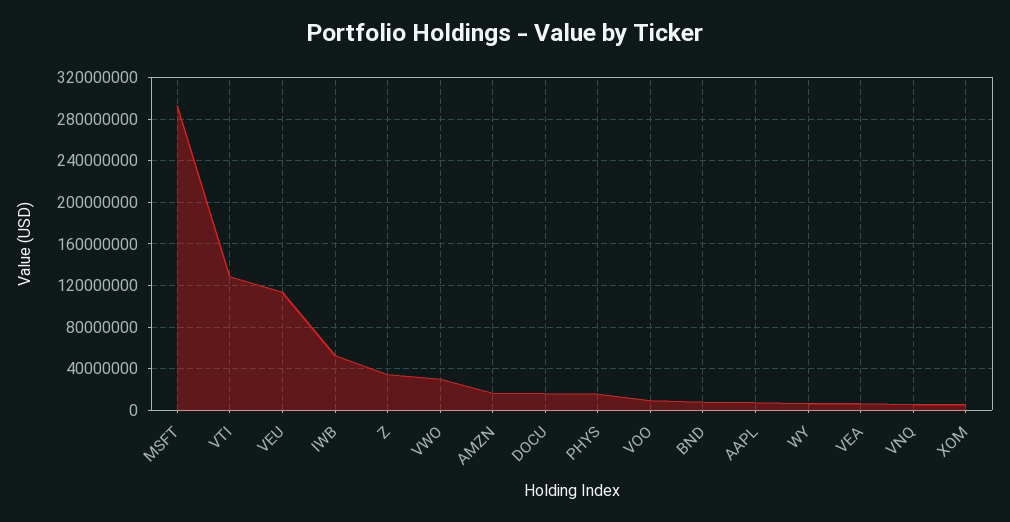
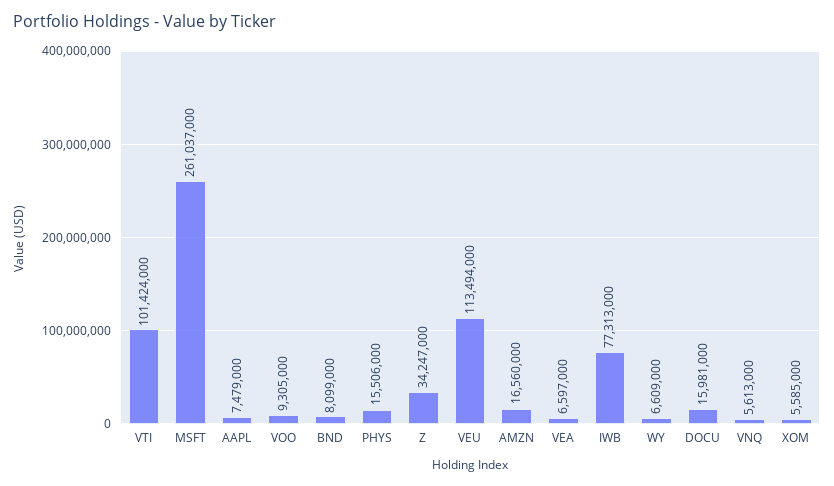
MSFT: 290000000 -> 261037000
VTI: 130000000 -> 101424000
IWB: 50000000 -> 77313000
VWO: 30000000 -> none

